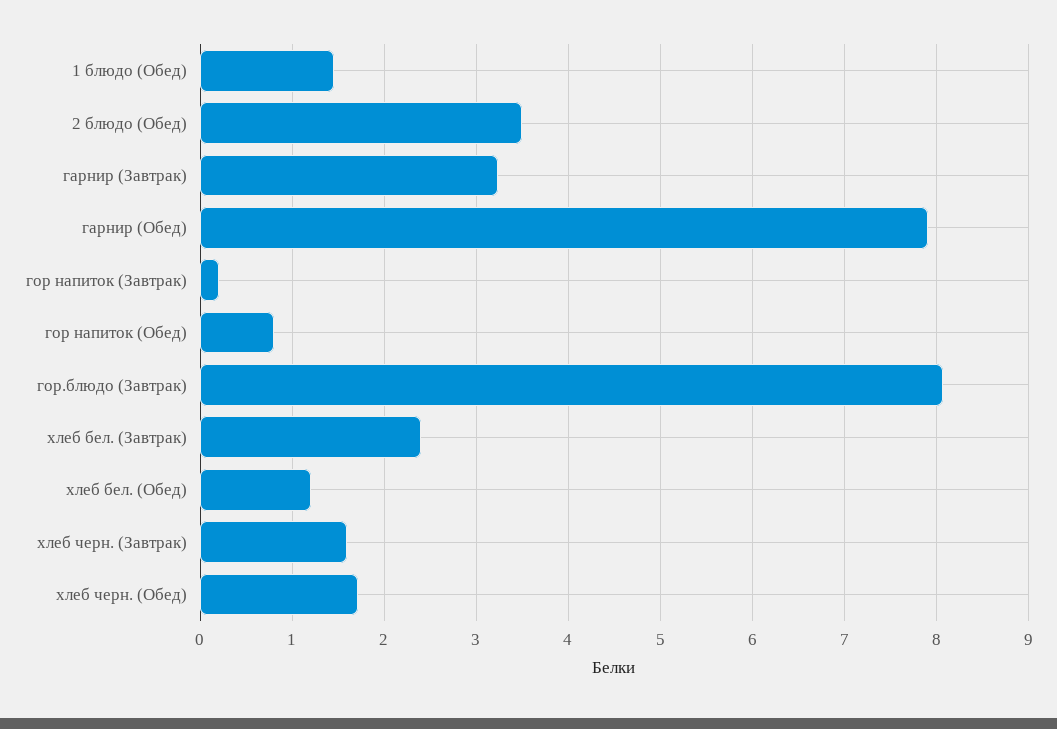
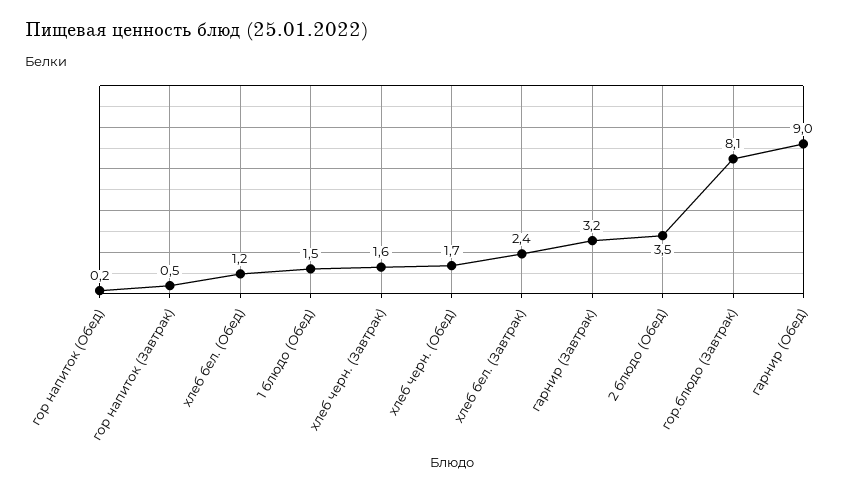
гарнир (Обед): 7.9 -> 9
гор напиток (Завтрак): 0.2 -> 0.5
гор напиток (Обед): 0.8 -> 0.2

